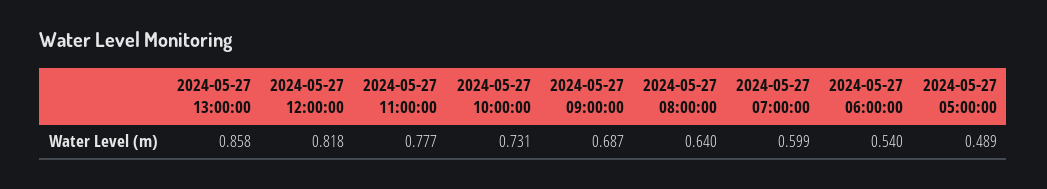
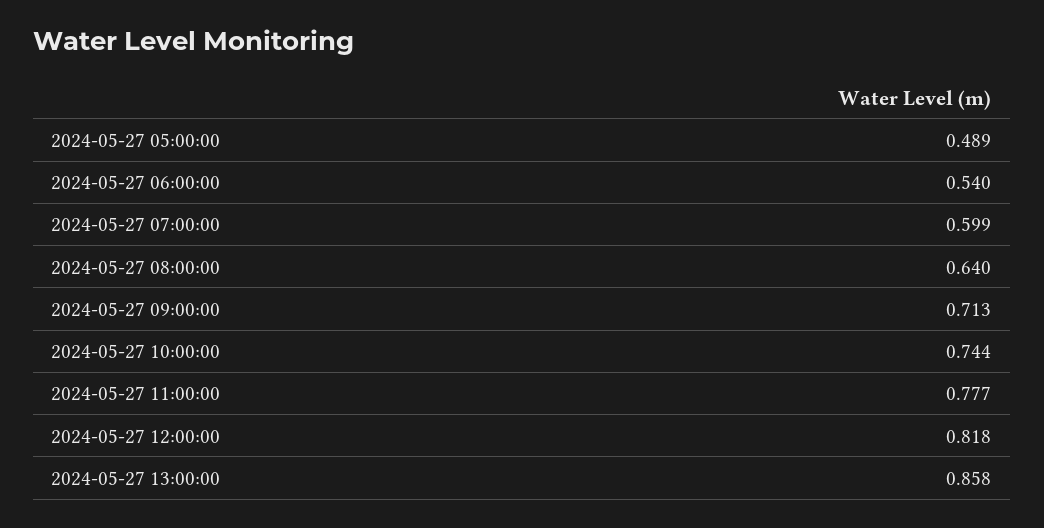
2024-05-27 10:00:00: 0.731 -> 0.744
2024-05-27 09:00:00: 0.687 -> 0.713

